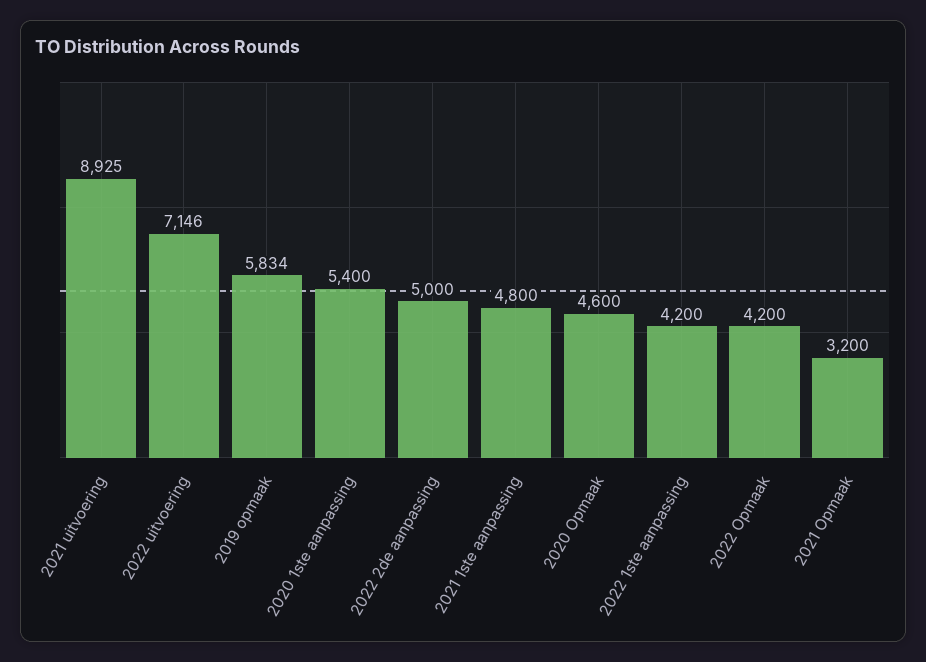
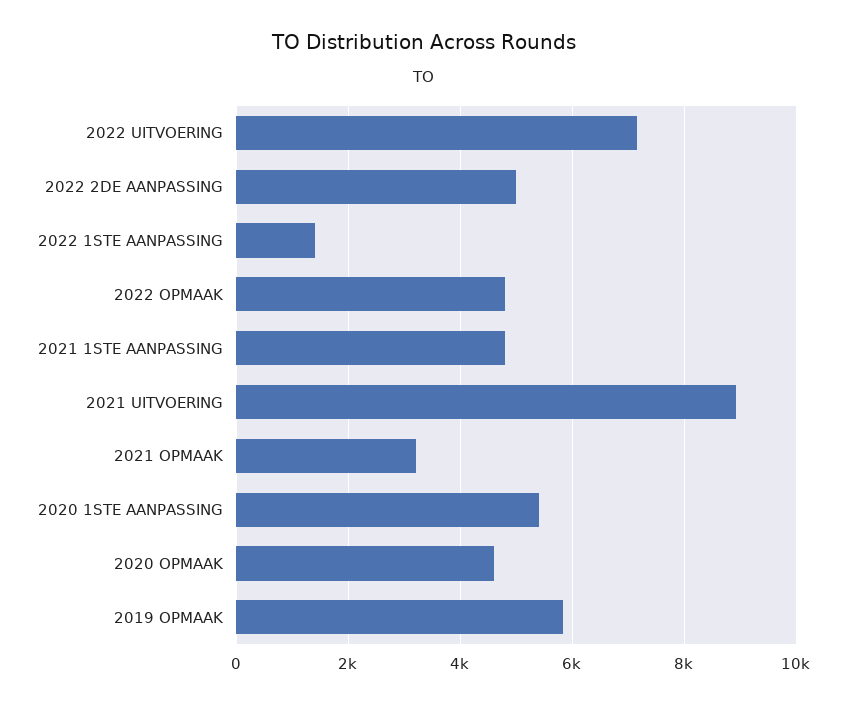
2022 1ste aanpassing: 4200 -> 1400
2022 Opmaak: 4200 -> 4800

